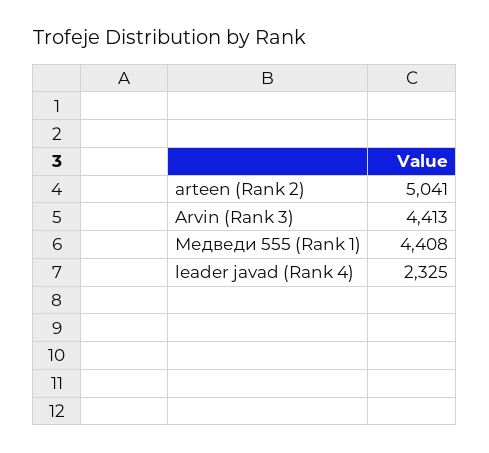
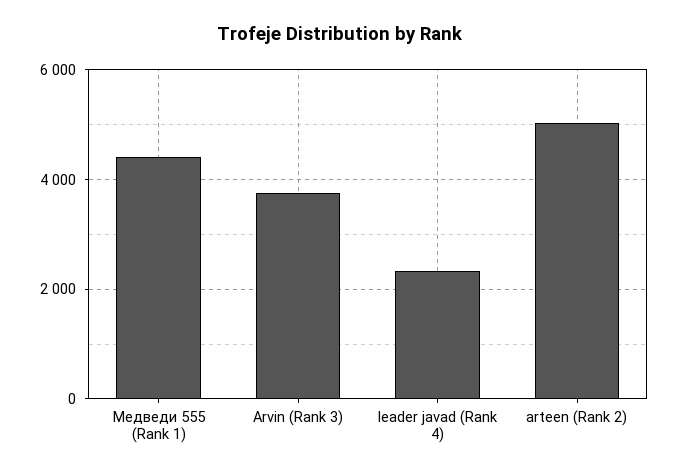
Arvin (Rank 3): 4413 -> 3800

